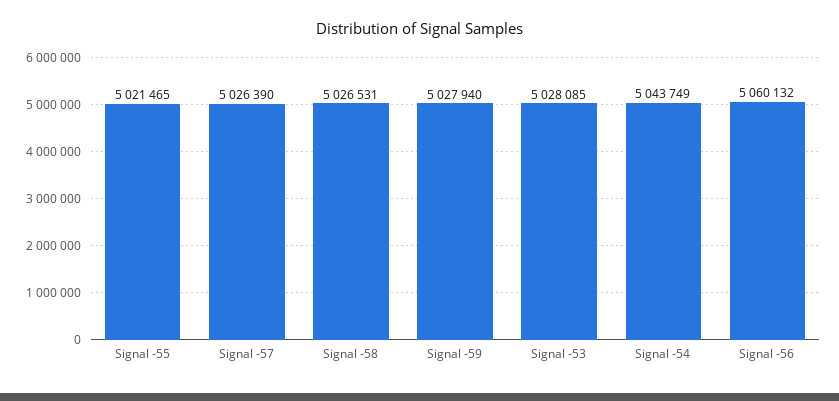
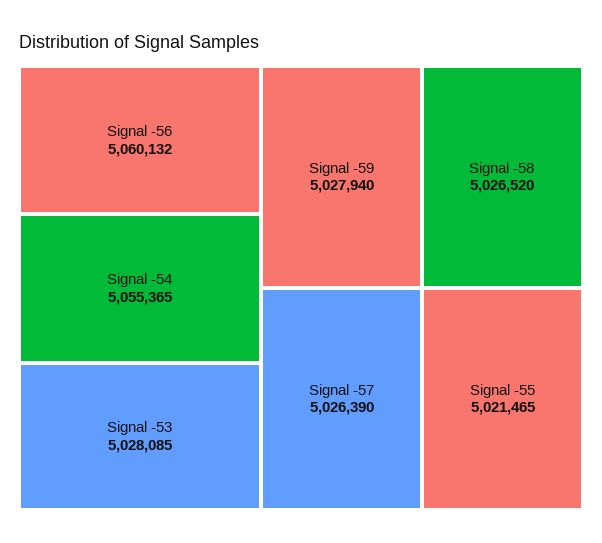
Signal -58: 5026531 -> 5026520
Signal -54: 5043749 -> 5055365

